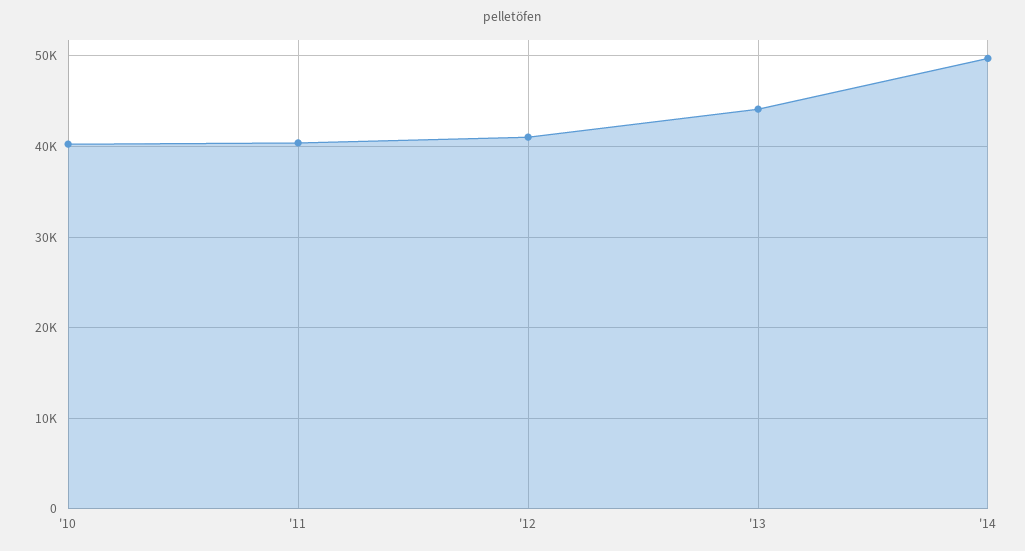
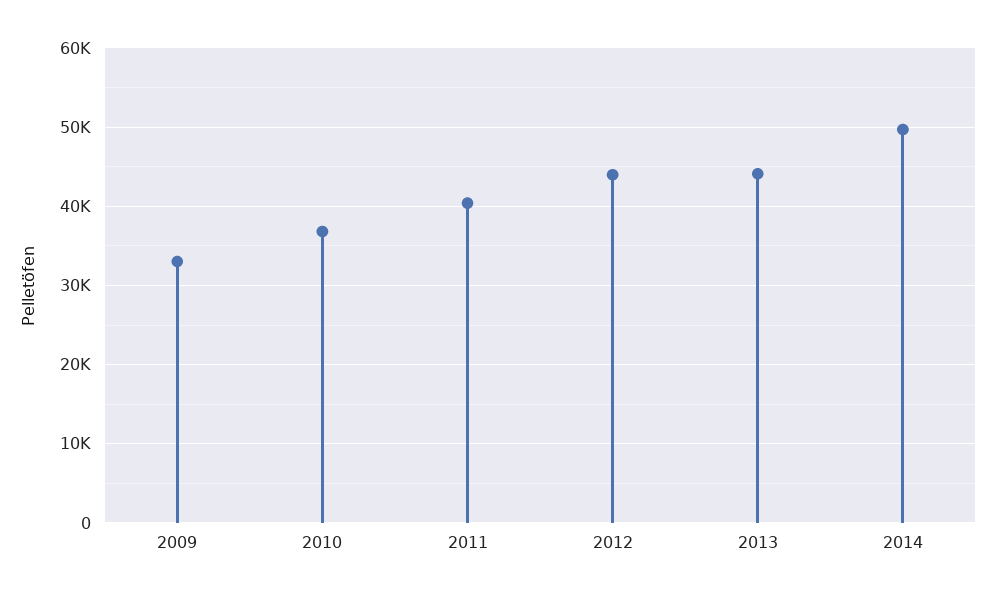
'10: 40000 -> 37000
'12: 41000 -> 44000
2009: none -> 33000

